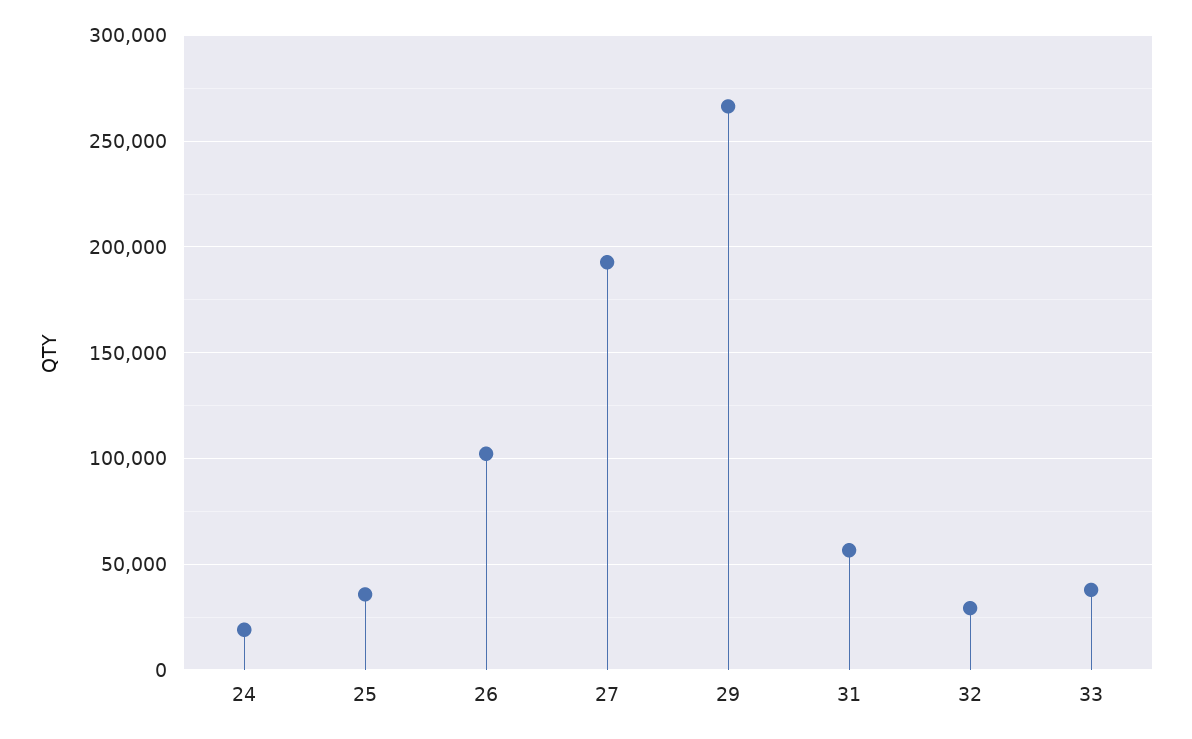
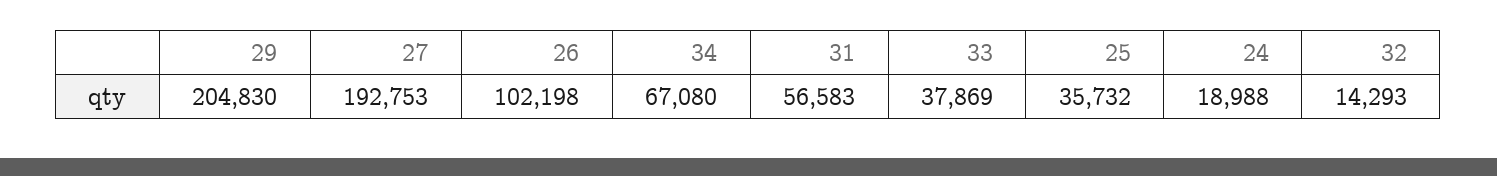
29: 265000 -> 204830
32: 30000 -> 14293
34: none -> 67080

